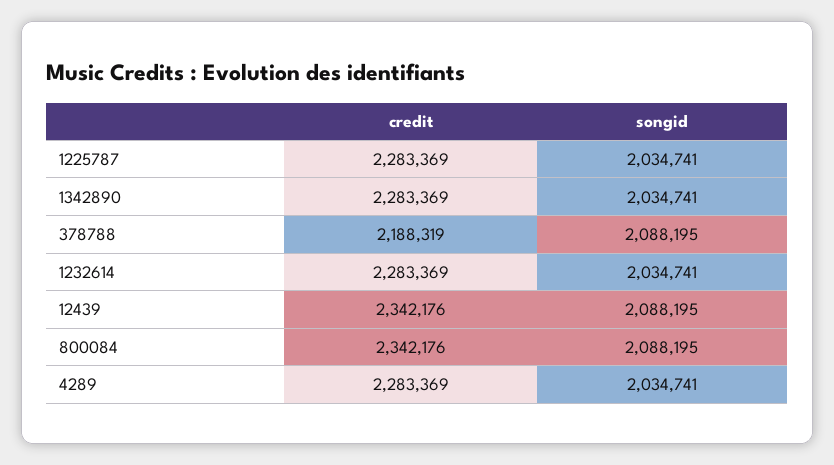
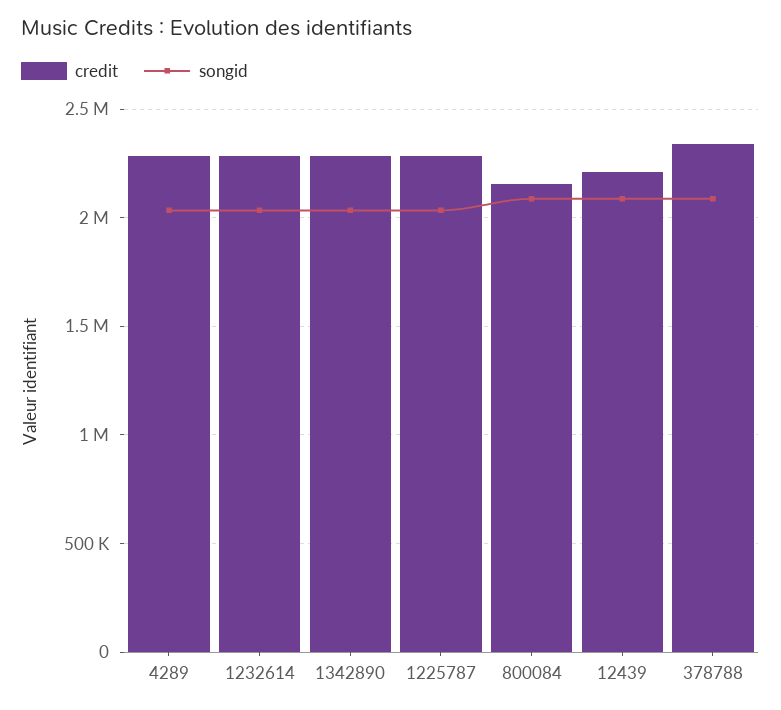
credit, 378788: 2188319 -> 2350000
credit, 12439: 2342176 -> 2200000
credit, 800084: 2342176 -> 2150000

